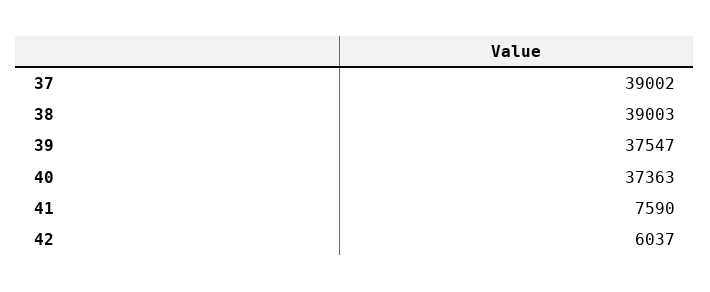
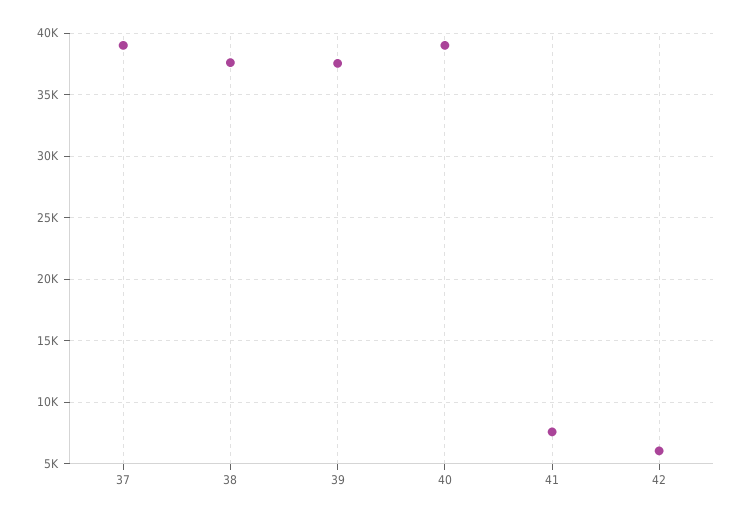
38: 39003 -> 37500
40: 37363 -> 39000

